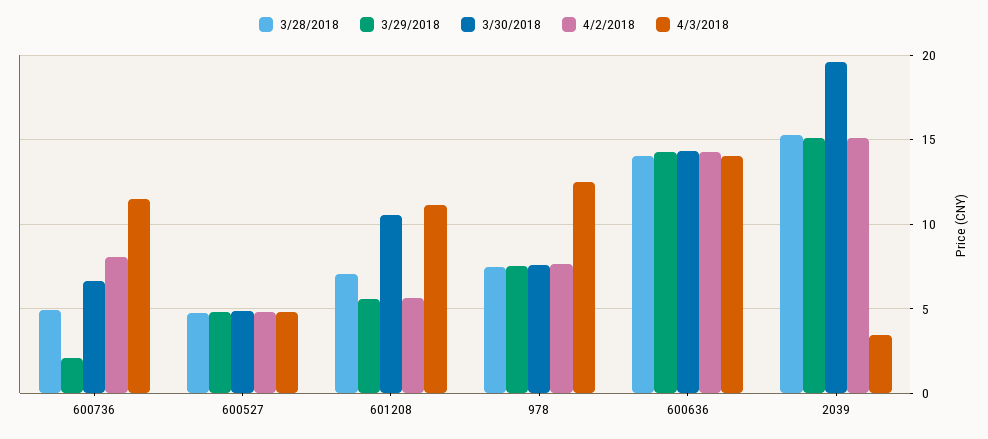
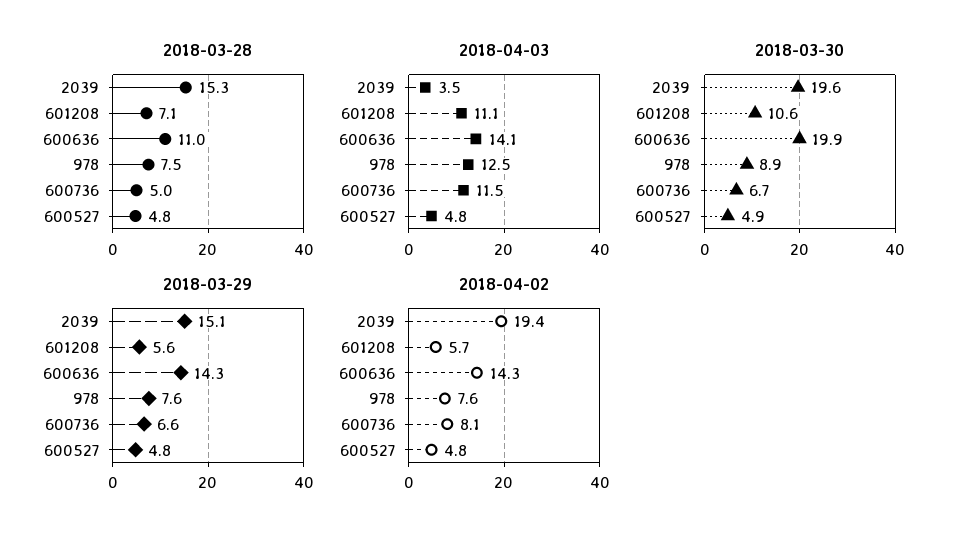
3/29/2018, 600736: 2 -> 6.6
3/30/2018, 978: 7.5 -> 8.9
3/28/2018, 600636: 14 -> 11
3/30/2018, 600636: 14.5 -> 19.9
4/2/2018, 2039: 15 -> 19.4

